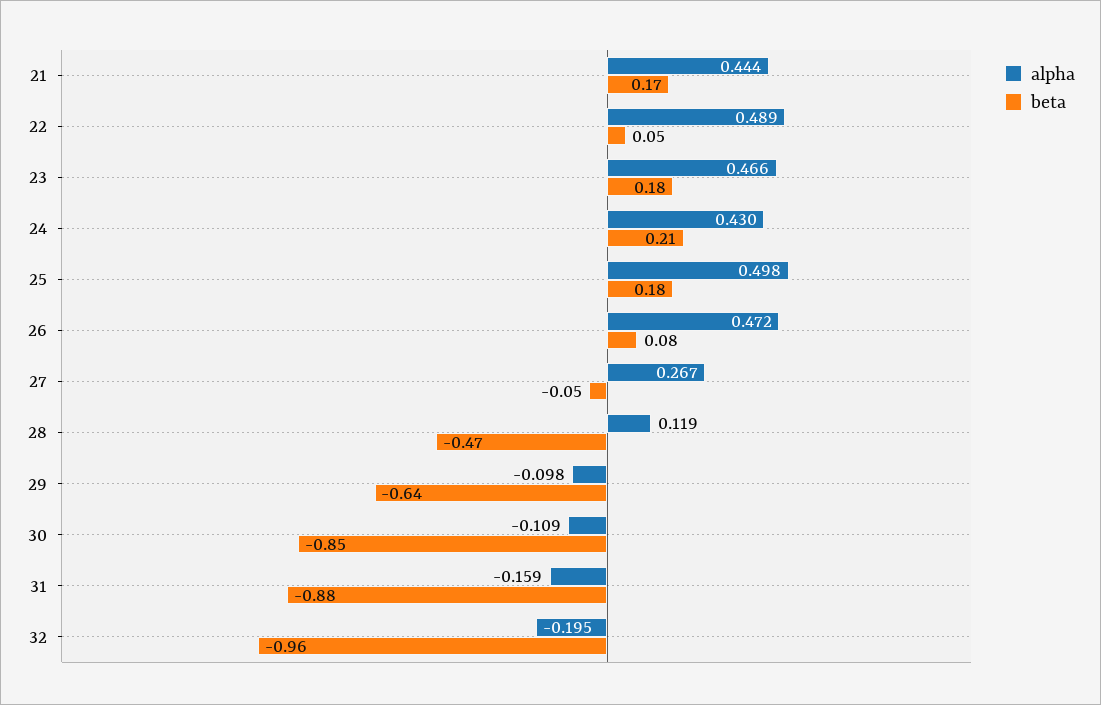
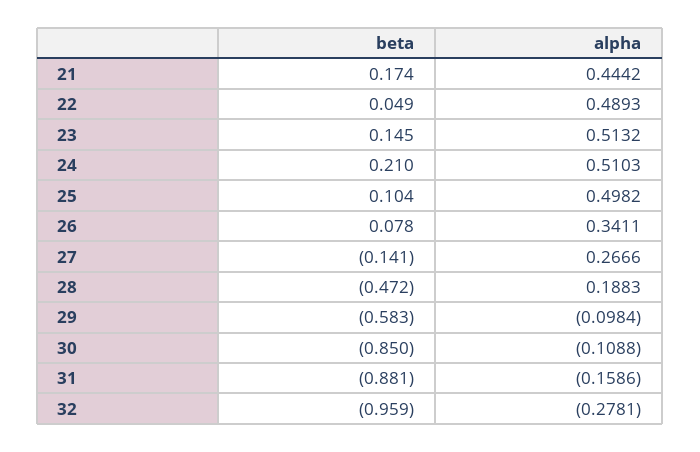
alpha, 23: 0.466 -> 0.5132
beta, 23: 0.18 -> 0.145
alpha, 24: 0.43 -> 0.5103
beta, 25: 0.18 -> 0.104
alpha, 26: 0.472 -> 0.3411
beta, 27: -0.05 -> -0.141
alpha, 28: 0.119 -> 0.1883
beta, 29: -0.64 -> -0.583
alpha, 32: -0.195 -> -0.2781

